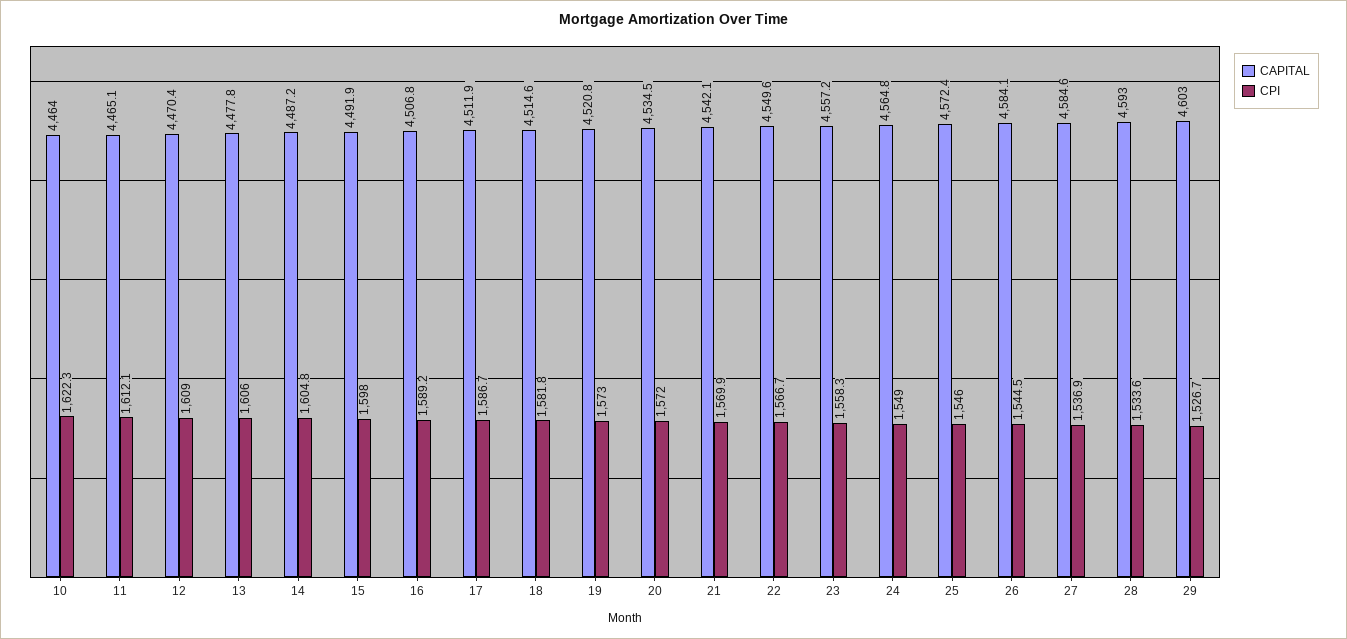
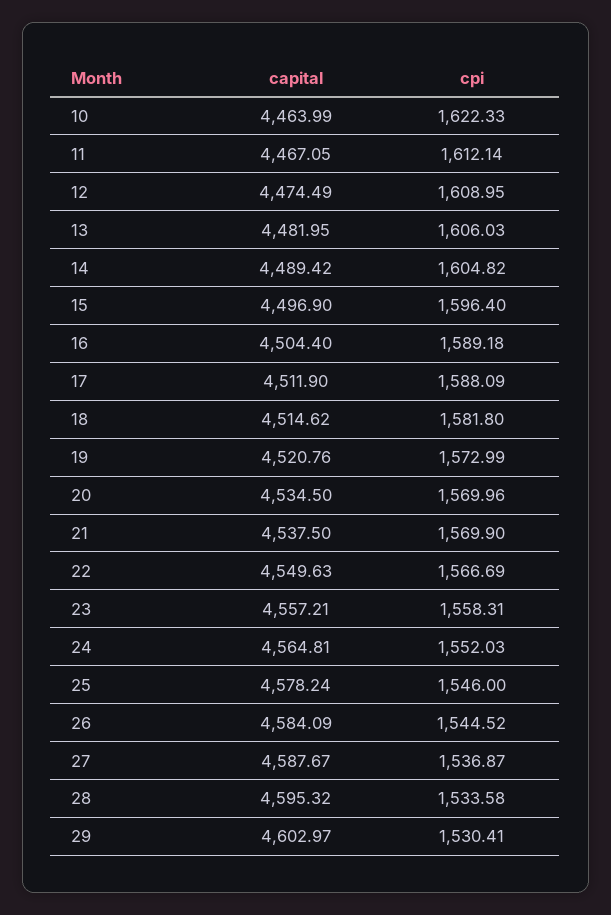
CAPITAL, 11: 4465.1 -> 4467.05
CAPITAL, 12: 4470.4 -> 4474.49
CAPITAL, 13: 4477.8 -> 4481.95
CAPITAL, 14: 4487.2 -> 4489.42
CAPITAL, 15: 4491.9 -> 4496.9
CPI, 15: 1598 -> 1596.4
CAPITAL, 16: 4506.8 -> 4504.4
CPI, 17: 1586.7 -> 1588.09
CPI, 20: 1572 -> 1569.96
CAPITAL, 21: 4542.1 -> 4537.5
CPI, 24: 1549 -> 1552.03
CAPITAL, 25: 4572.4 -> 4578.24
CAPITAL, 27: 4584.6 -> 4587.67
CAPITAL, 28: 4593 -> 4595.32
CPI, 29: 1526.7 -> 1530.41

